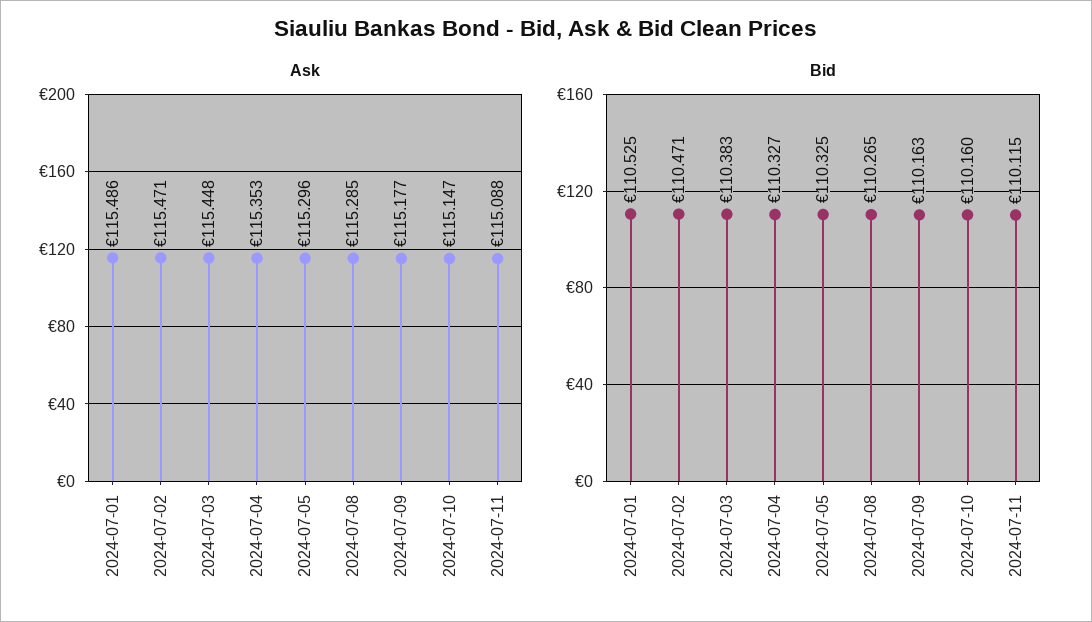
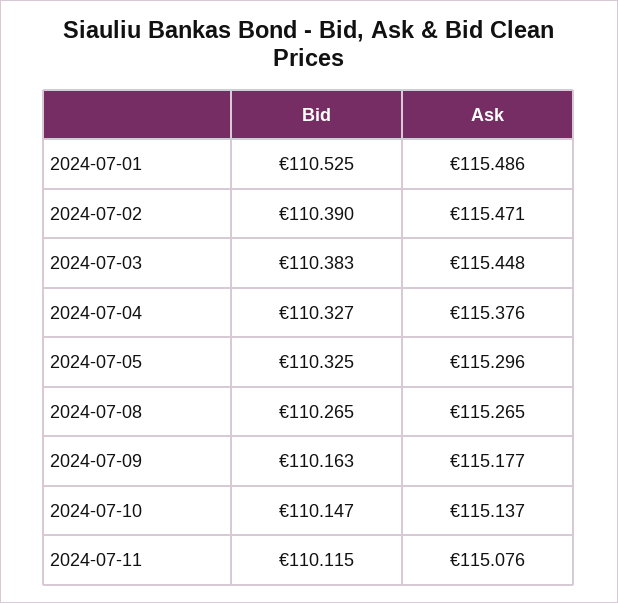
Ask, 2024-07-04: 115.353 -> 115.376
Ask, 2024-07-08: 115.285 -> 115.265
Ask, 2024-07-10: 115.147 -> 115.137
Ask, 2024-07-11: 115.088 -> 115.076
Bid, 2024-07-02: 110.471 -> 110.39
Bid, 2024-07-10: 110.16 -> 110.147

